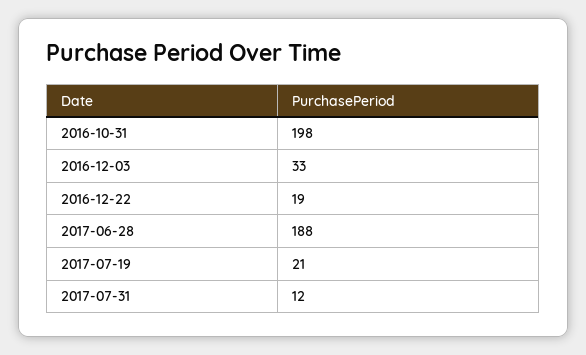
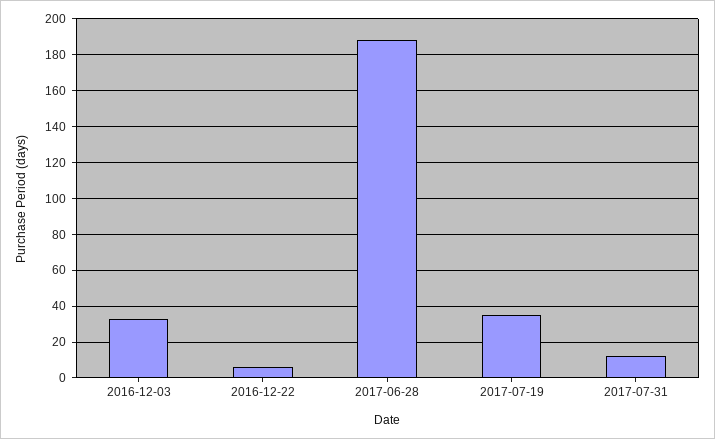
2016-10-31: 198 -> none
2016-12-22: 19 -> 5
2017-07-19: 21 -> 35

